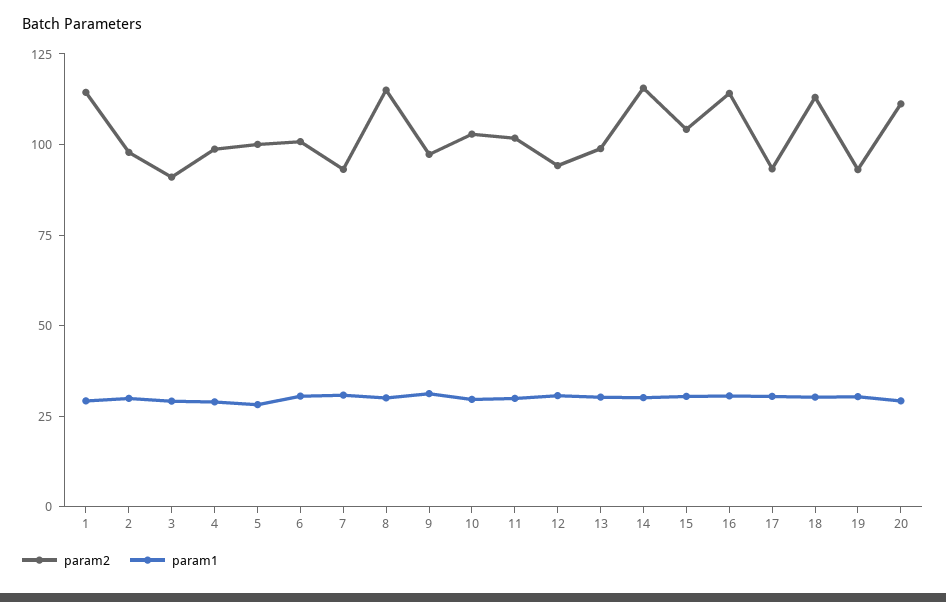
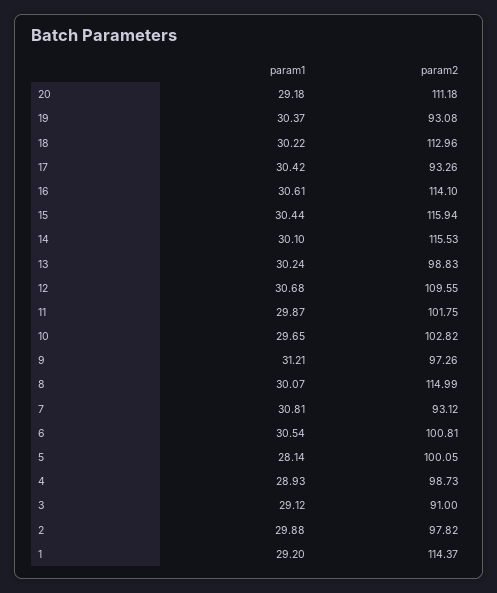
param2, 12: 95 -> 109.55
param2, 15: 105 -> 115.94

